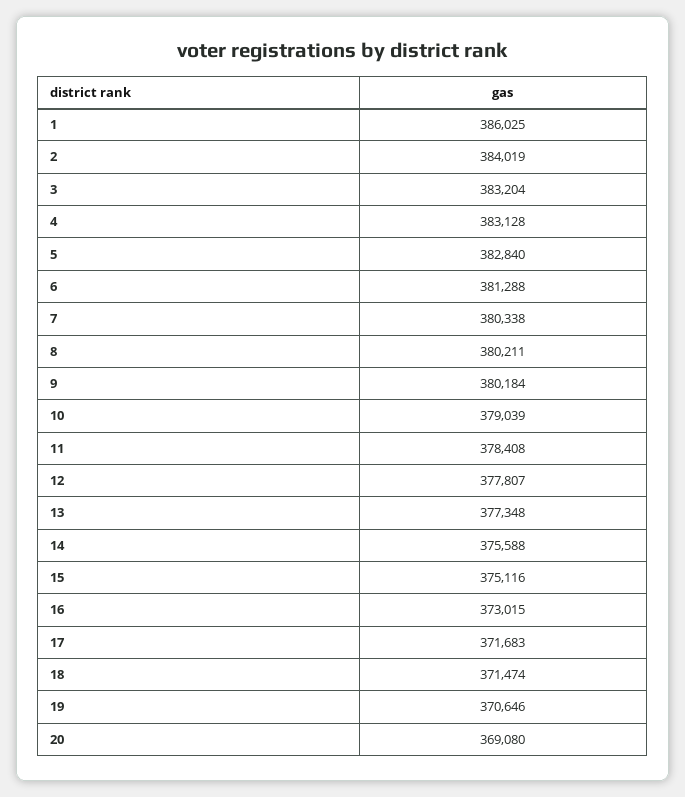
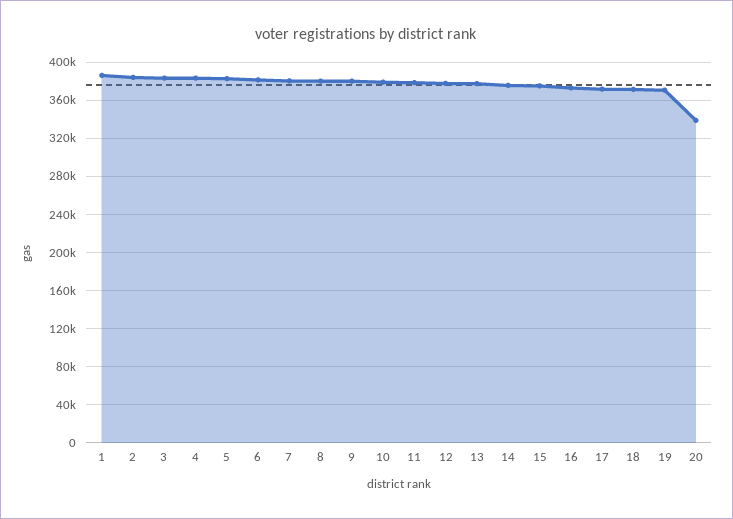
20: 369080 -> 340000

